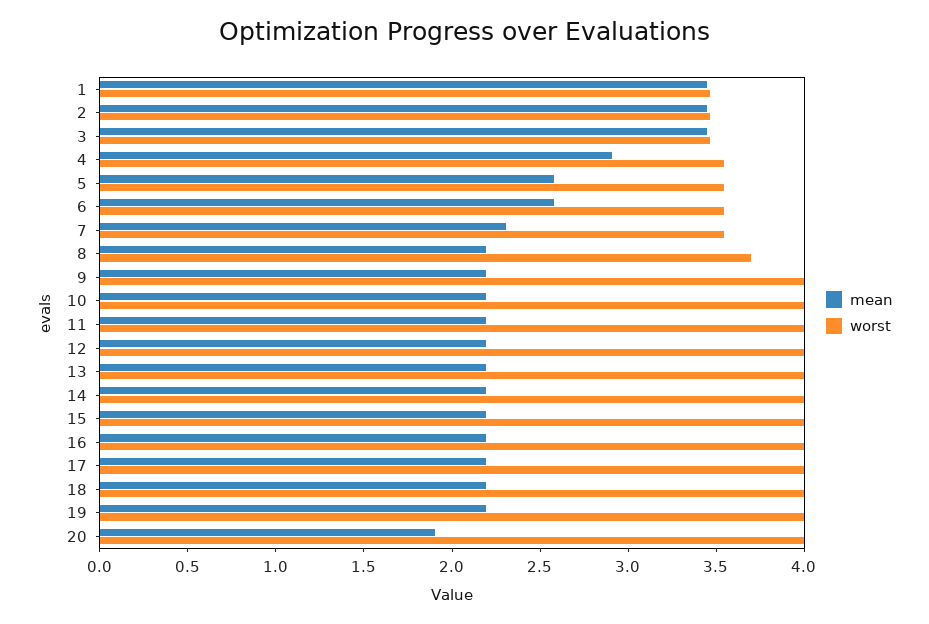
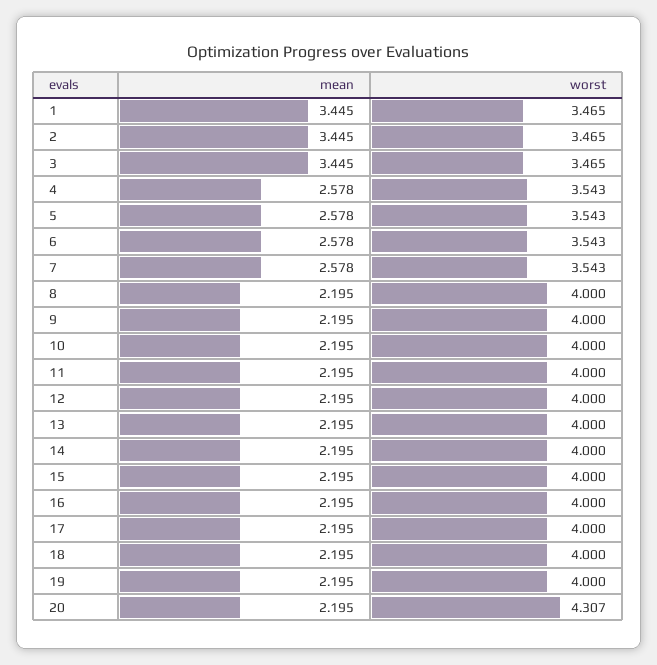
mean, 4: 2.9 -> 2.578
mean, 7: 2.3 -> 2.578
worst, 8: 3.7 -> 4
mean, 20: 1.9 -> 2.195
worst, 20: 4 -> 4.307

